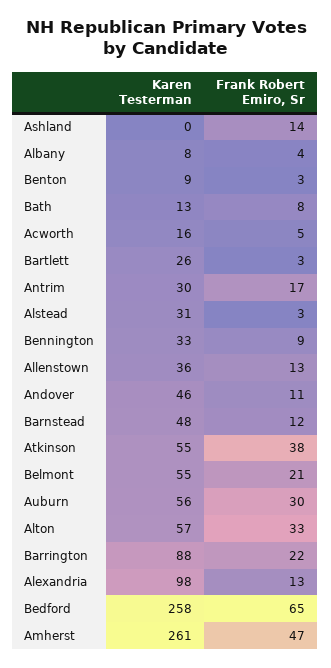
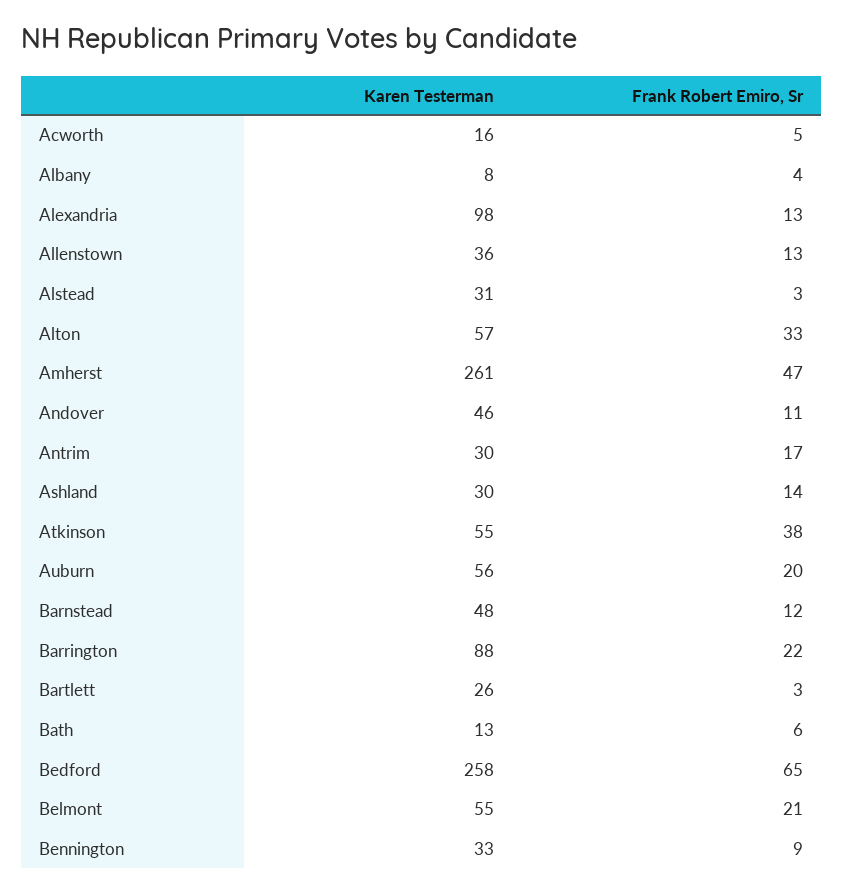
Karen Testerman, Ashland: 0 -> 30
Karen Testerman, Benton: 9 -> none
Frank Robert Emiro, Sr, Benton: 3 -> none
Frank Robert Emiro, Sr, Bath: 8 -> 6
Frank Robert Emiro, Sr, Auburn: 30 -> 20

